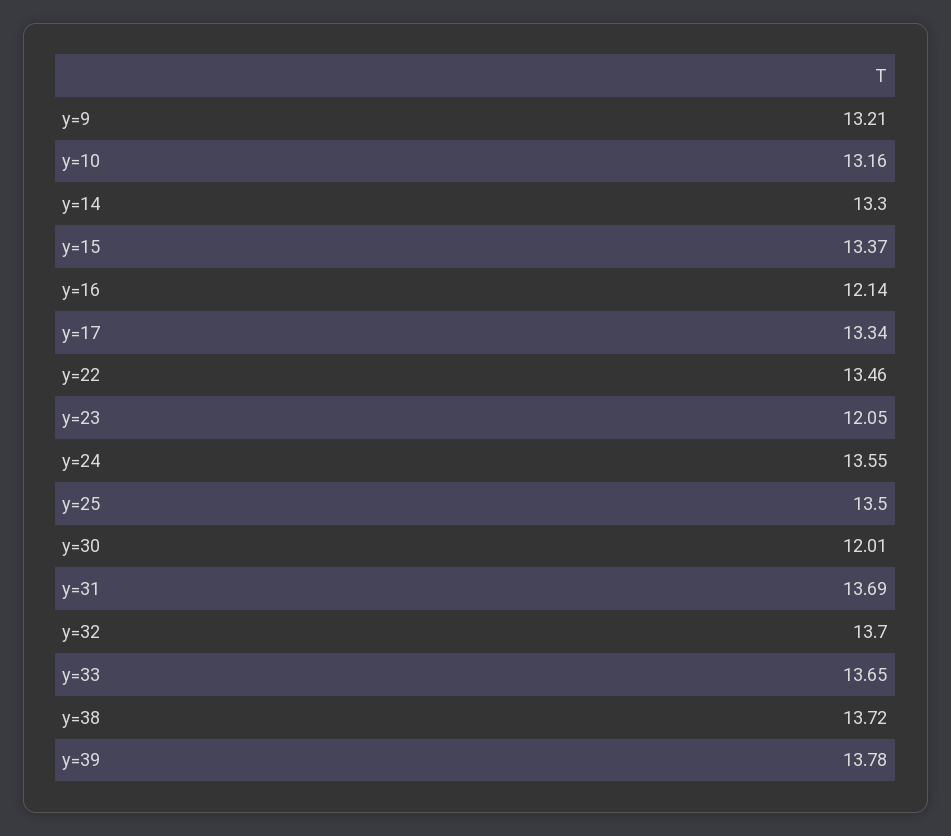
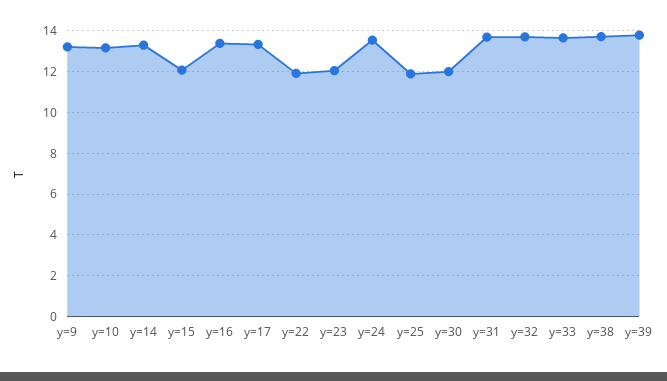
y=15: 13.37 -> 12
y=16: 12.14 -> 13.5
y=22: 13.46 -> 12
y=25: 13.5 -> 12

